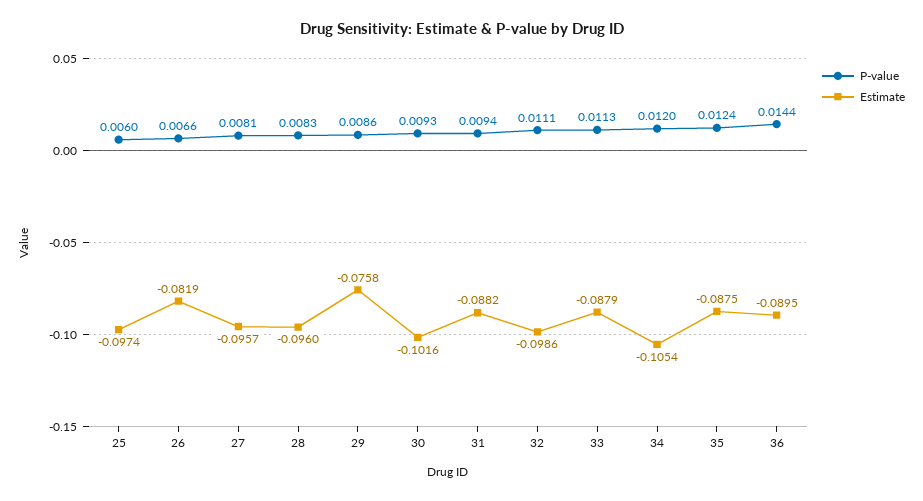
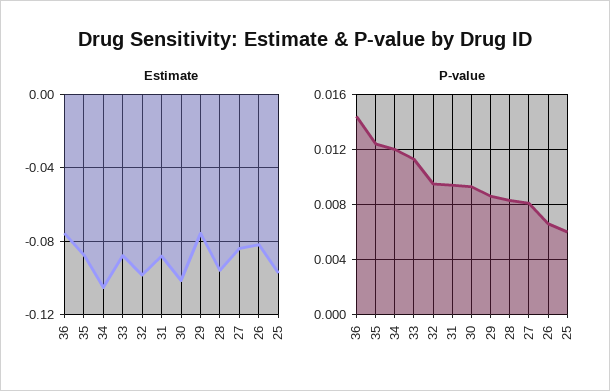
Estimate, 27: -0.0957 -> -0.085
P-value, 32: 0.0111 -> 0.0095
Estimate, 36: -0.0895 -> -0.075

